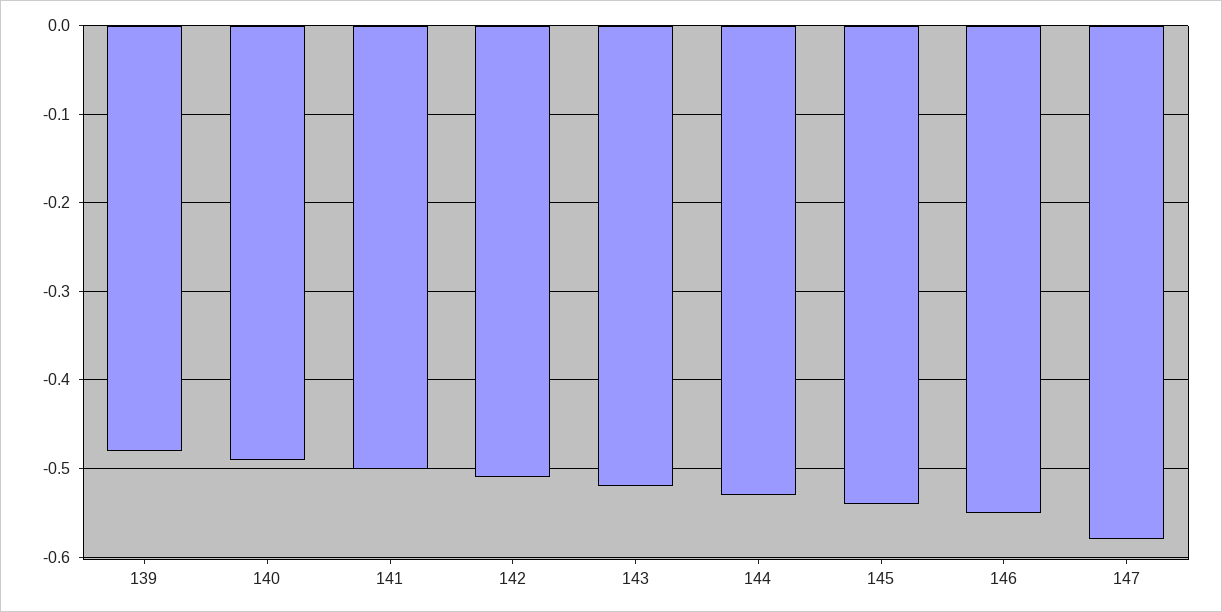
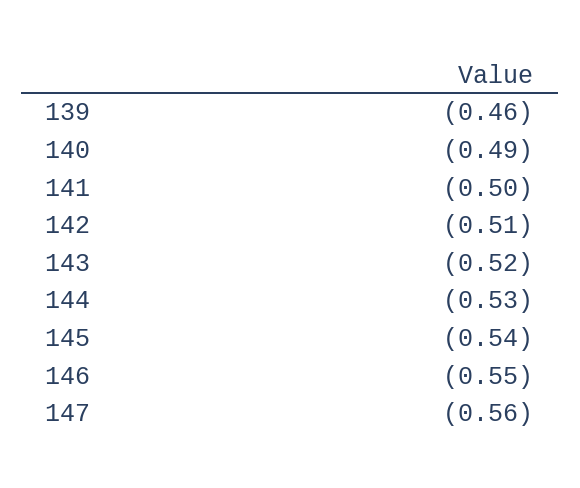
139: -0.48 -> -0.46
147: -0.58 -> -0.56

